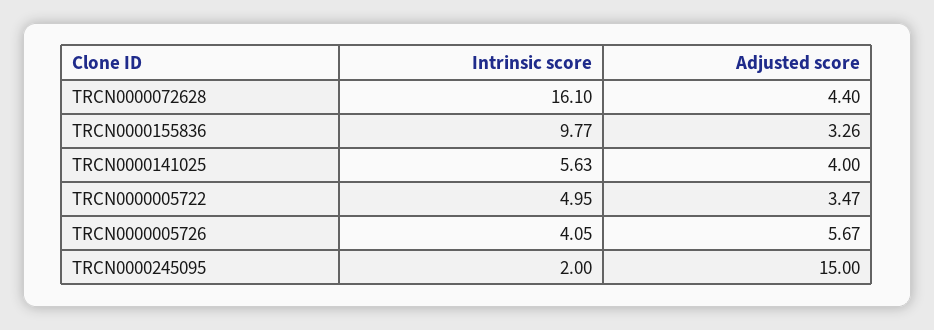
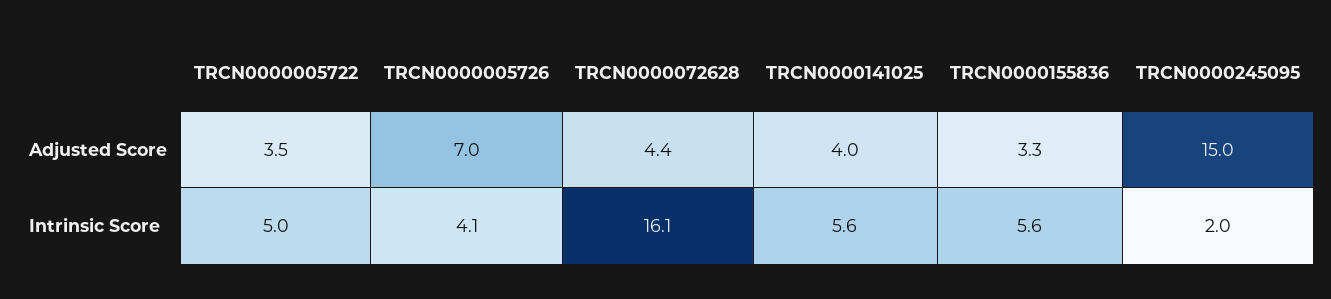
Intrinsic score, TRCN0000155836: 9.77 -> 5.6
Adjusted score, TRCN0000005726: 5.67 -> 7

